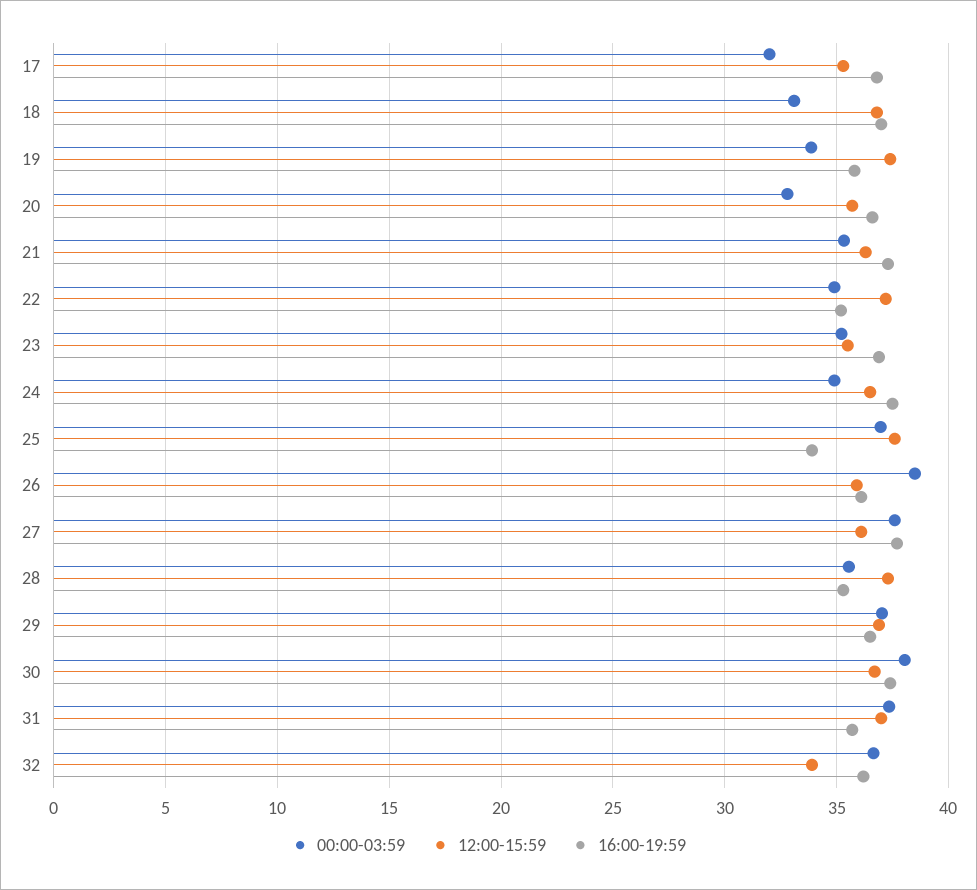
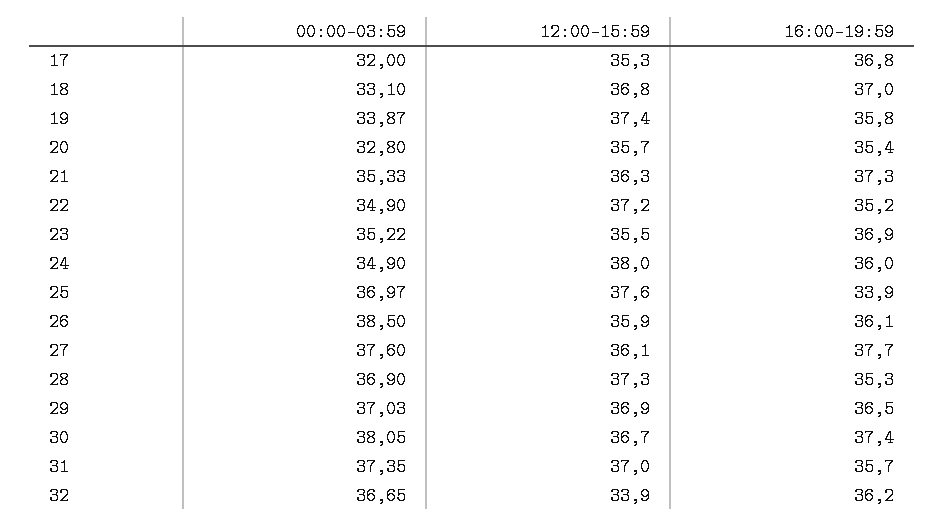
16:00-19:59, 20: 36.5 -> 35.4
12:00-15:59, 24: 36.5 -> 38
16:00-19:59, 24: 37.5 -> 36
00:00-03:59, 28: 35.5 -> 36.9

